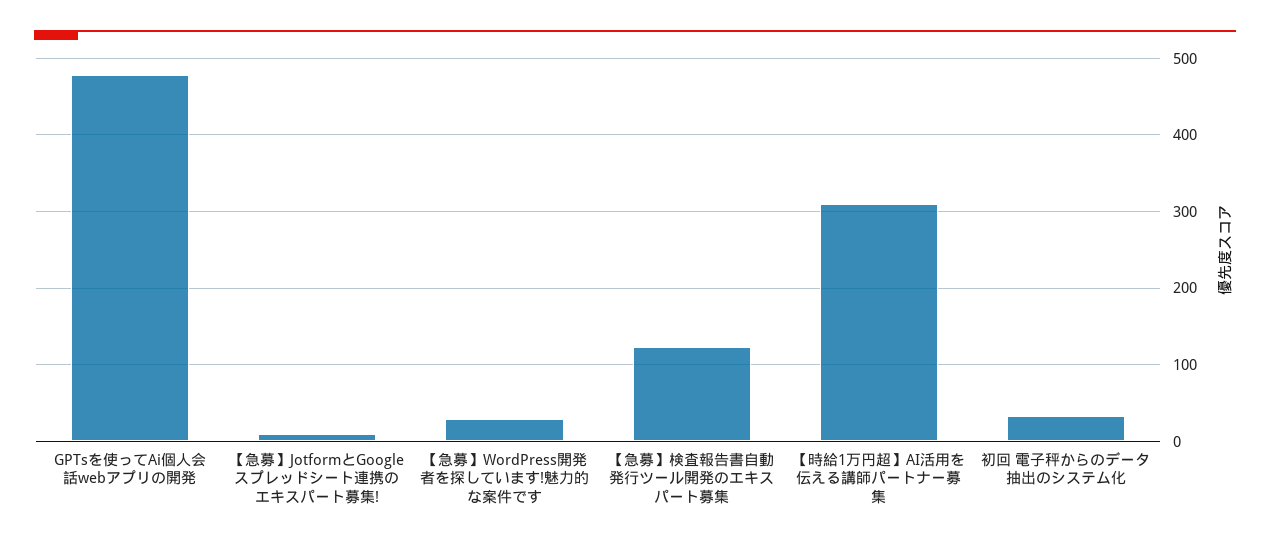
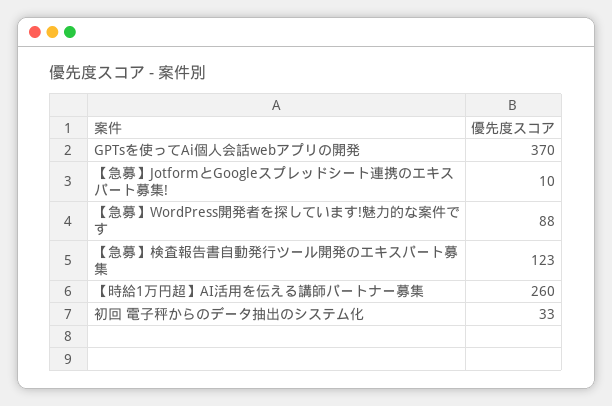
GPTsを使ってAi個人会話webアプリの開発: 480 -> 370
【急募】WordPress開発者を探しています!魅力的な案件です: 30 -> 88
【時給1万円超】AI活用を伝える講師パートナー募集: 310 -> 260

